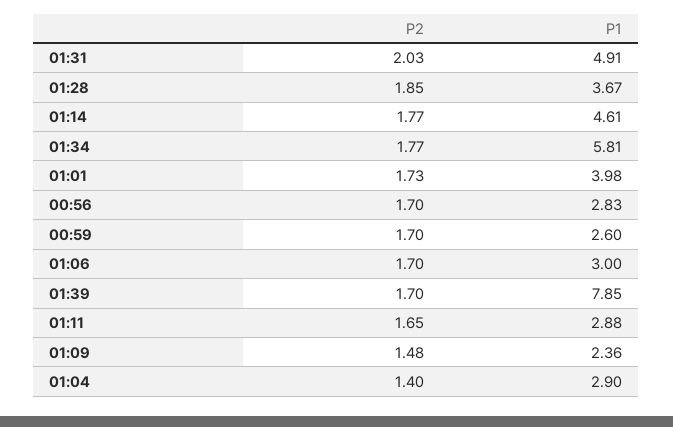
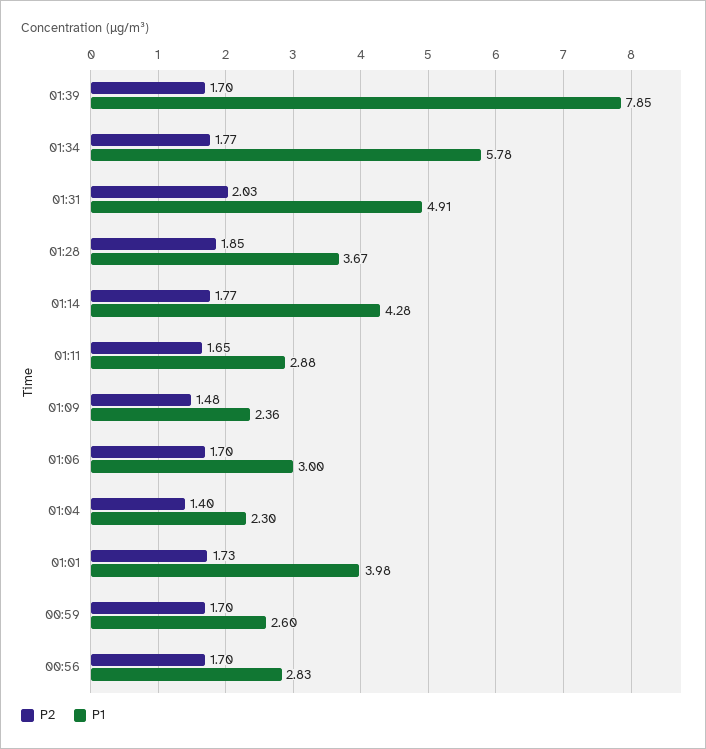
P1, 01:14: 4.61 -> 4.28
P1, 01:34: 5.81 -> 5.78
P1, 01:04: 2.9 -> 2.3

